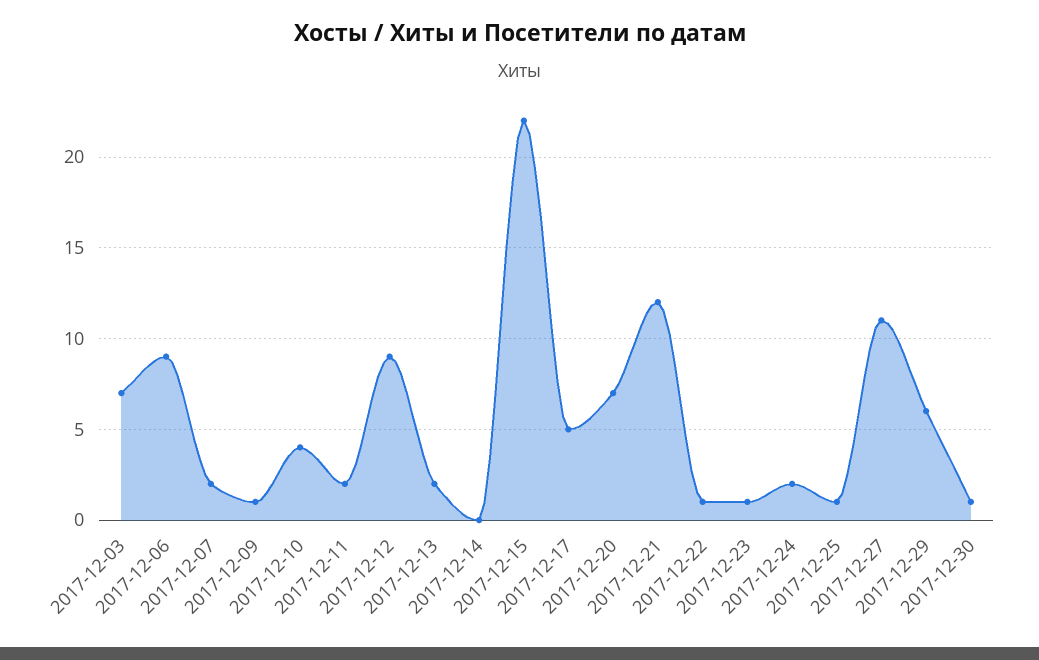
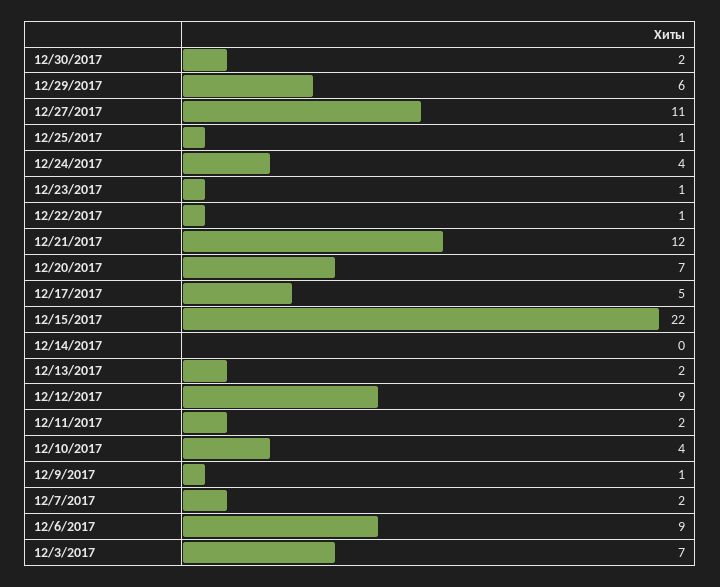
2017-12-24: 2 -> 4
2017-12-30: 1 -> 2

